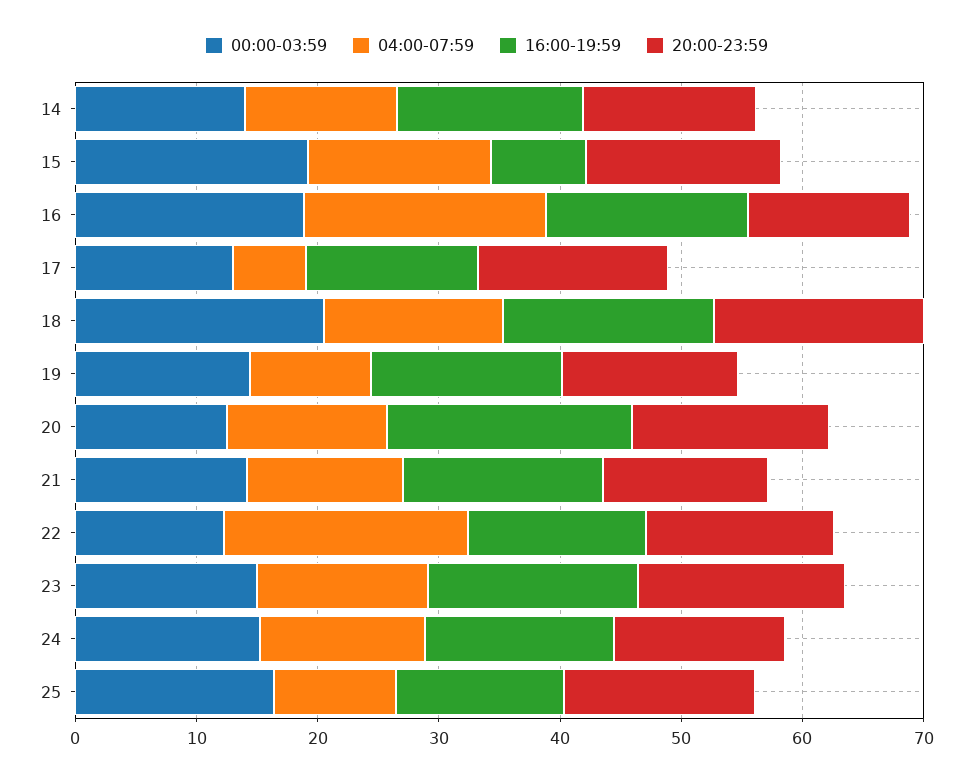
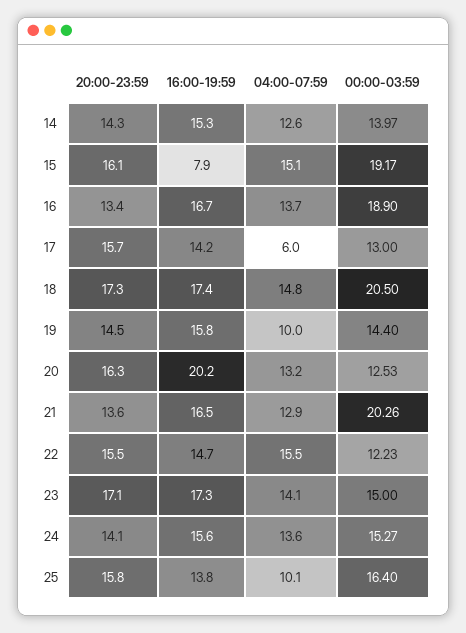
04:00-07:59, 16: 20 -> 13.7
00:00-03:59, 21: 14 -> 20.26
04:00-07:59, 22: 20 -> 15.5

